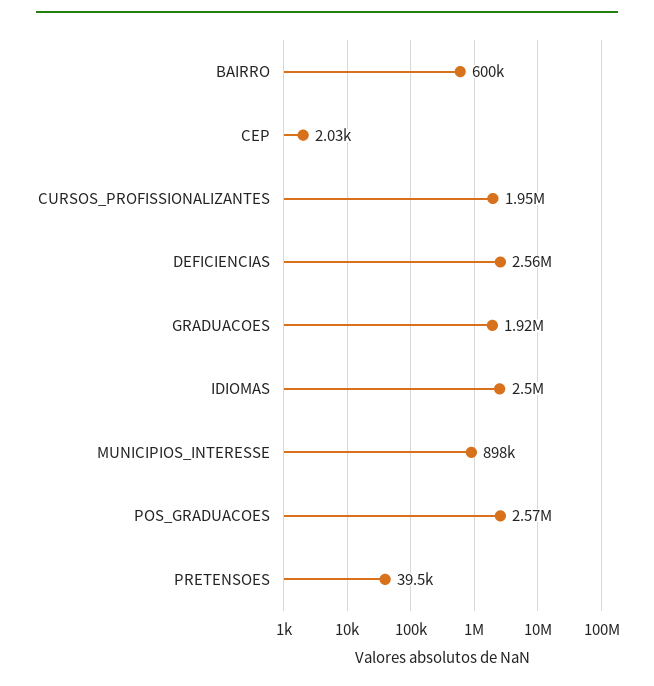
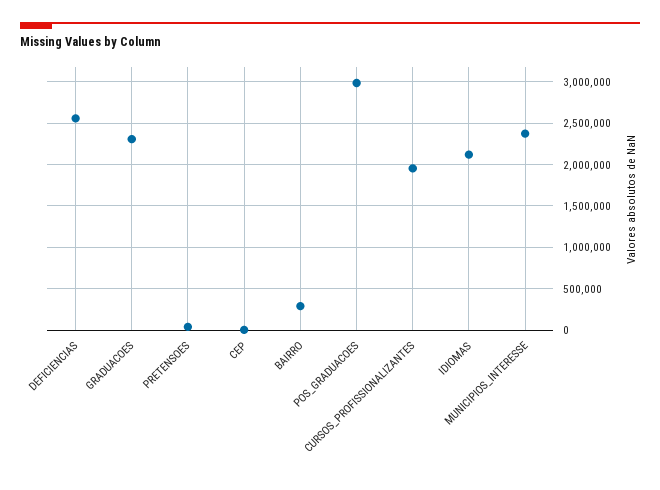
BAIRRO: 600000 -> 300000
GRADUACOES: 1920000 -> 2300000
IDIOMAS: 2500000 -> 2100000
MUNICIPIOS_INTERESSE: 898000 -> 2400000
POS_GRADUACOES: 2570000 -> 3000000

